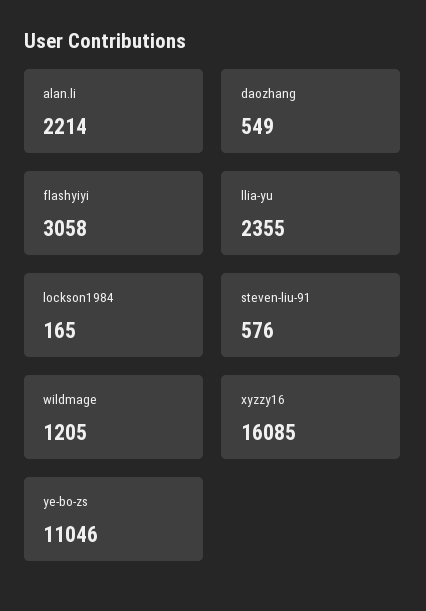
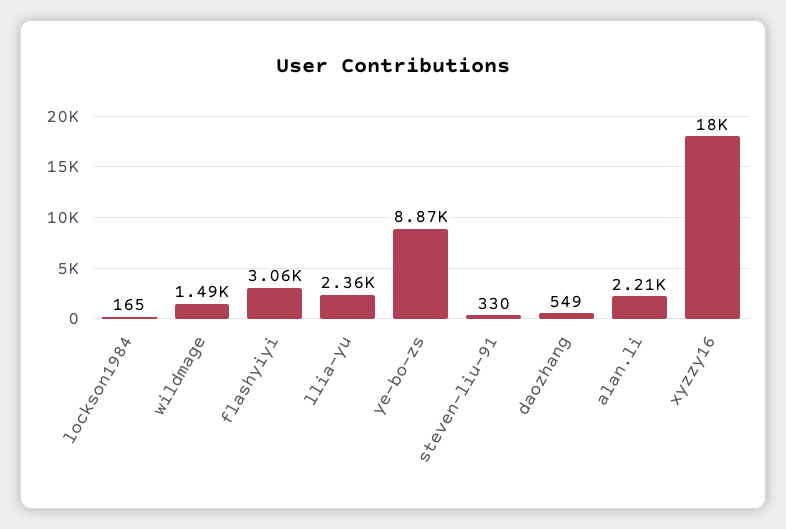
steven-liu-91: 576 -> 330
wildmage: 1205 -> 1490
xyzzy16: 16085 -> 18000
ye-bo-zs: 11046 -> 8870

